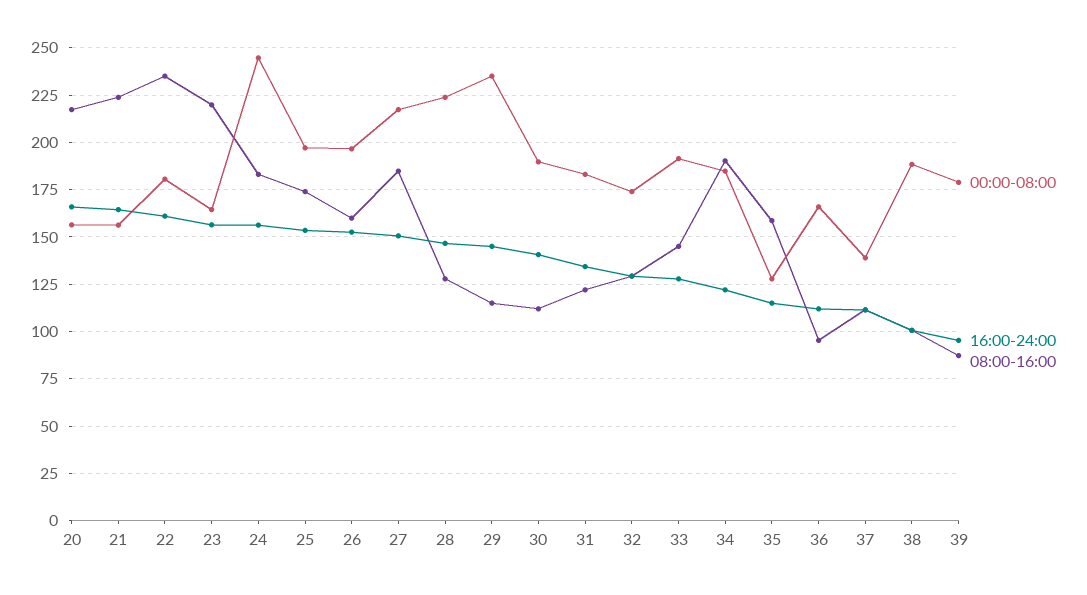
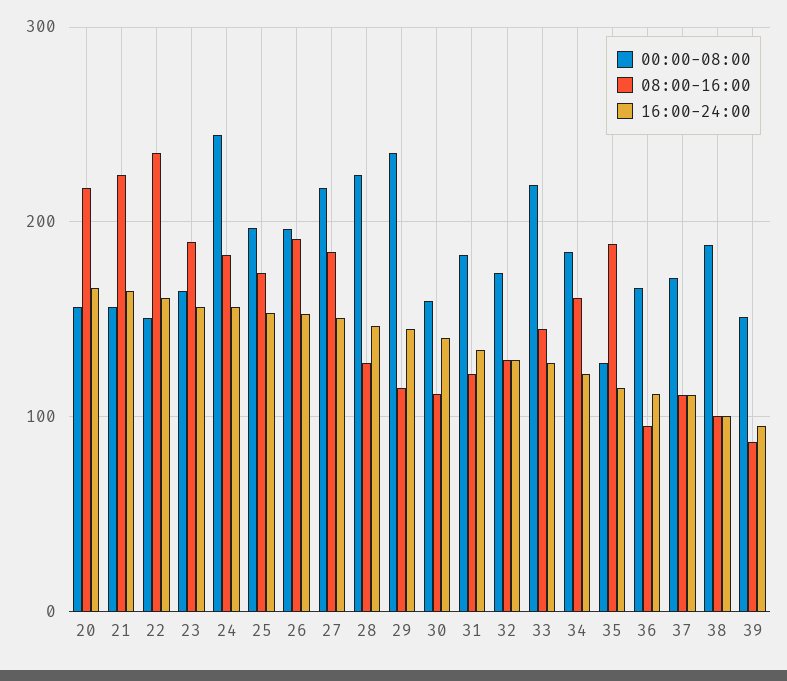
00:00-08:00, 22: 180 -> 150
08:00-16:00, 23: 220 -> 190
08:00-16:00, 26: 160 -> 190
00:00-08:00, 30: 190 -> 160
00:00-08:00, 33: 190 -> 220
08:00-16:00, 34: 190 -> 160
08:00-16:00, 35: 160 -> 190
00:00-08:00, 37: 140 -> 170
00:00-08:00, 39: 180 -> 150

